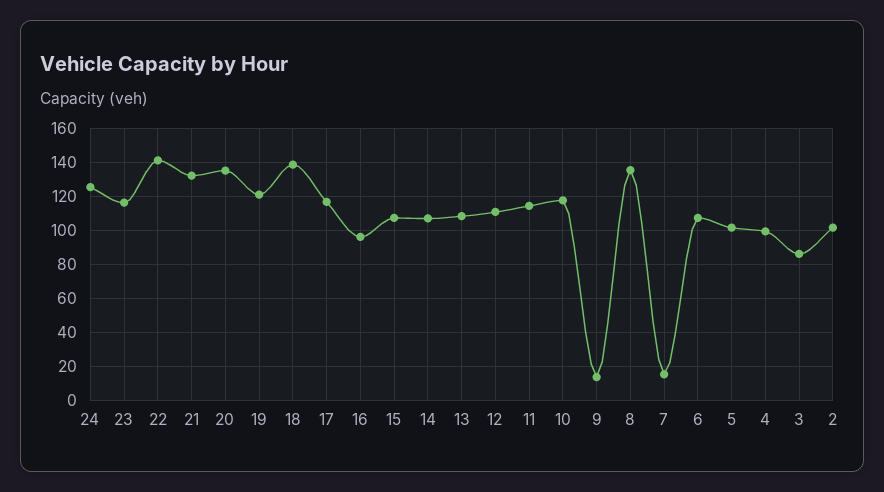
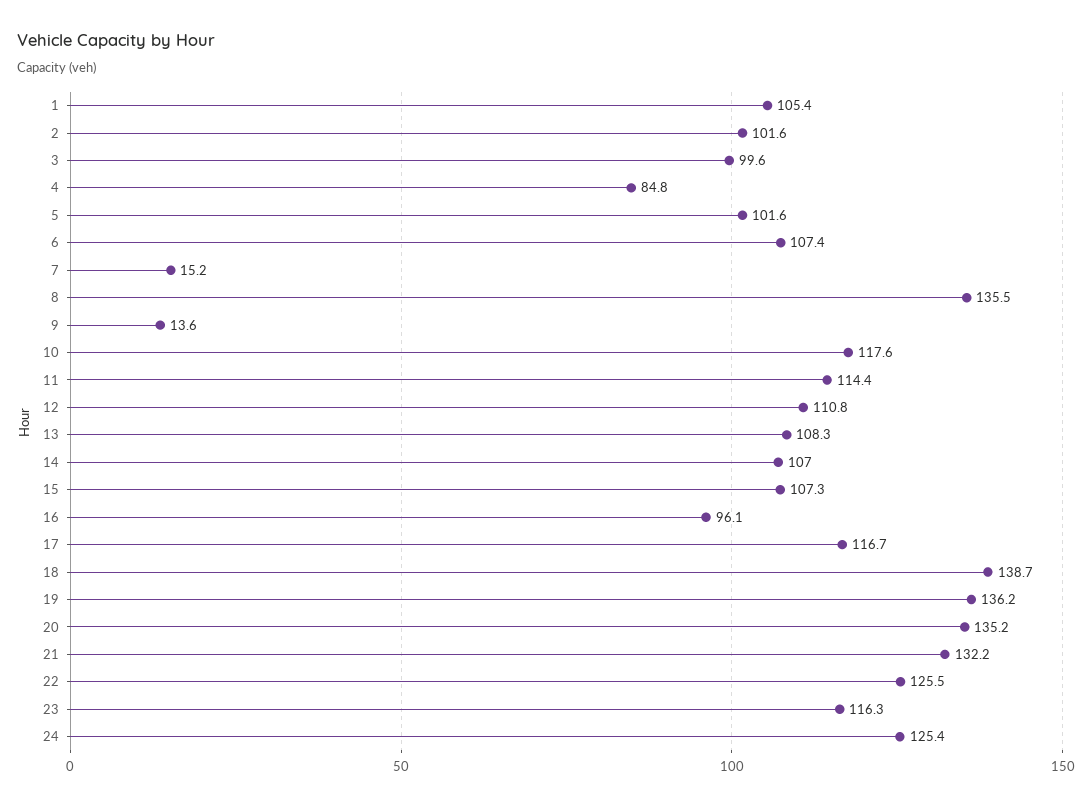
22: 140 -> 125.5
19: 120 -> 136.2
4: 100 -> 84.8
3: 85 -> 99.6
1: none -> 105.4

